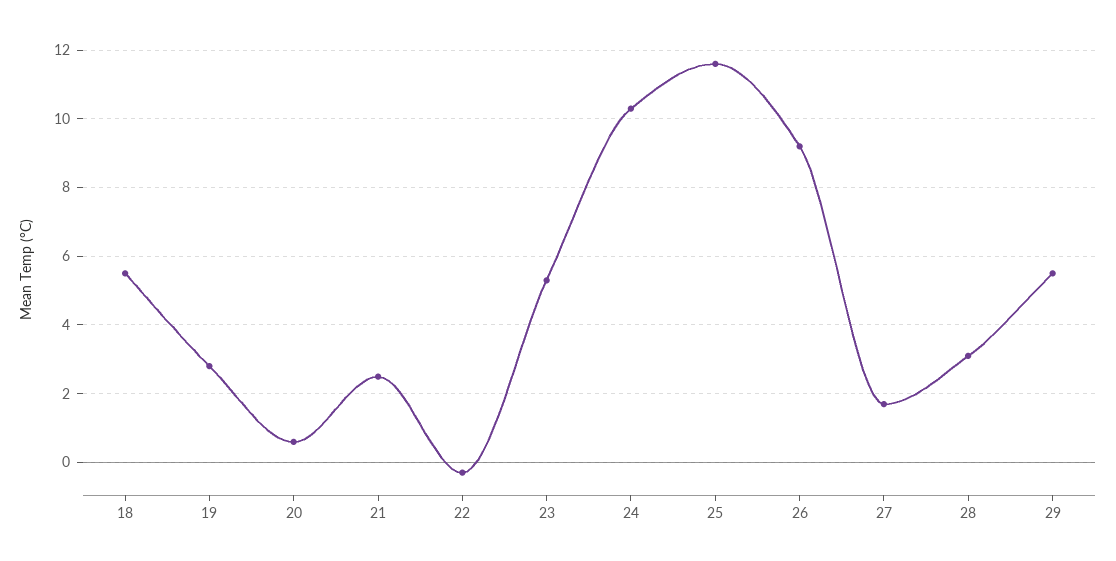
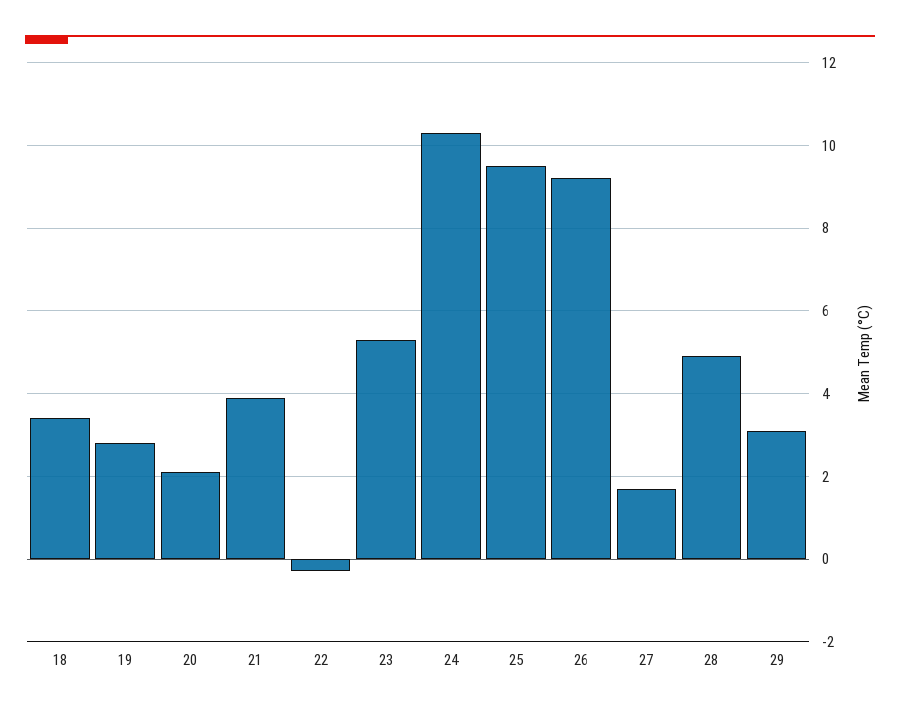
18: 5.5 -> 3.5
20: 0.5 -> 2
21: 2.5 -> 4
25: 11.5 -> 9.5
28: 3 -> 5
29: 5.5 -> 3

